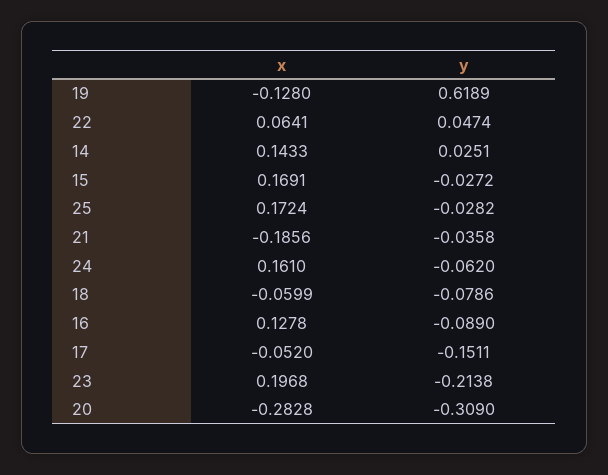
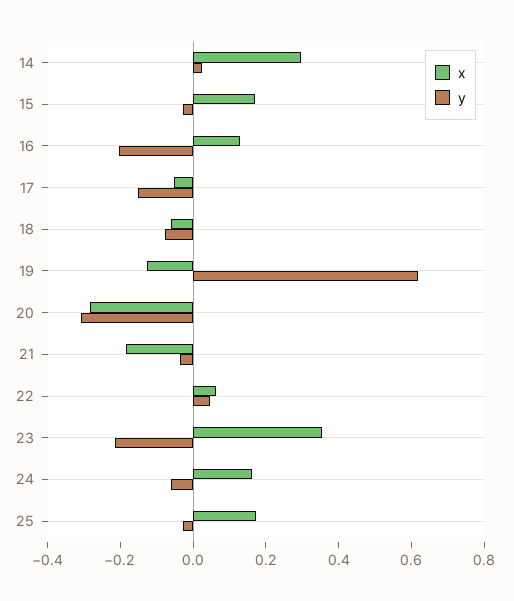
x, 14: 0.1433 -> 0.3
y, 16: -0.089 -> -0.2
x, 23: 0.1968 -> 0.35

